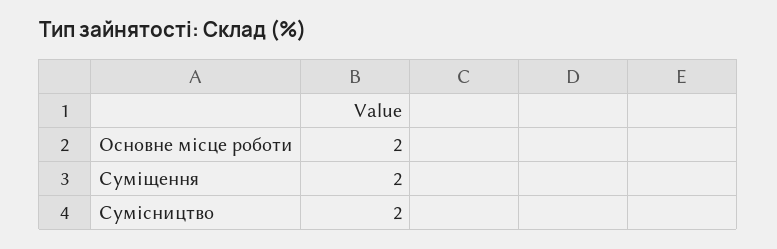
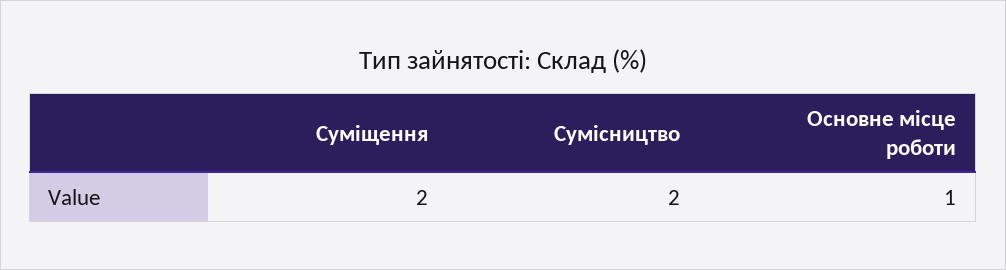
Основне місце роботи: 2 -> 1

